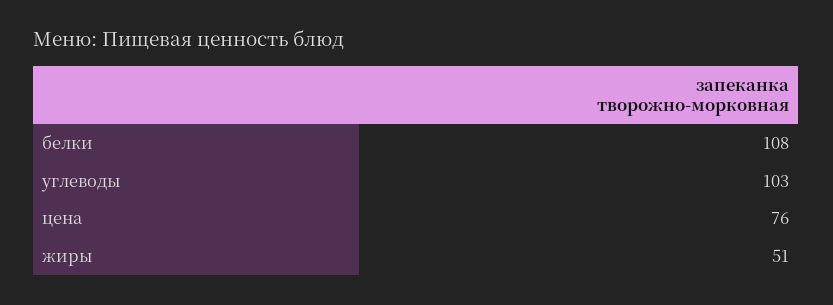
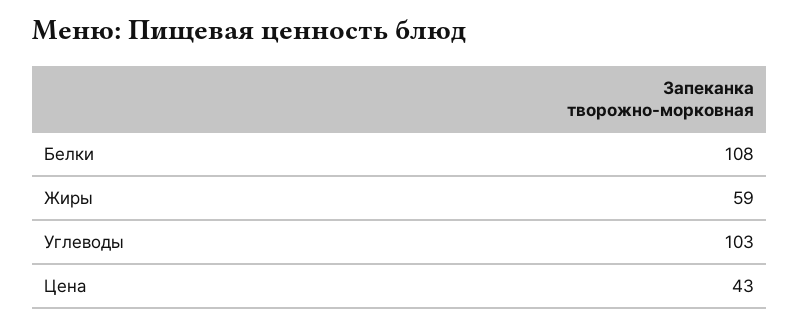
цена: 76 -> 43
жиры: 51 -> 59

